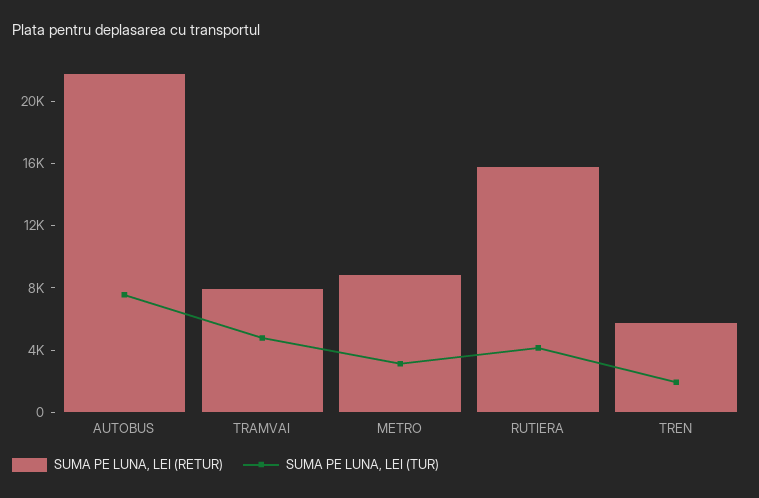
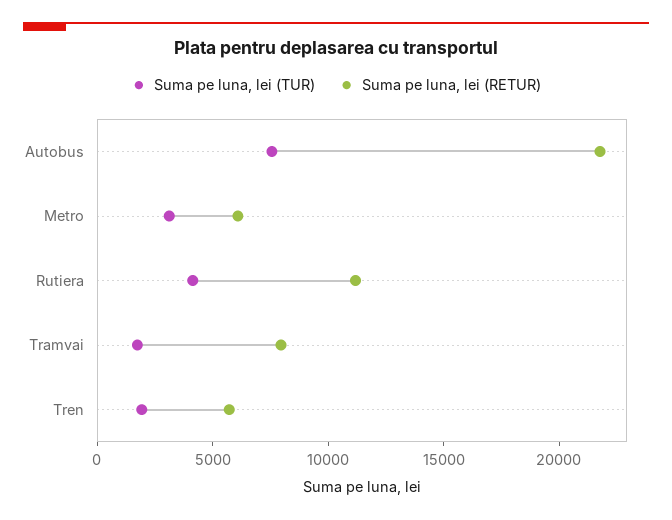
SUMA PE LUNA, LEI (TUR), TRAMVAI: 5000 -> 2000
SUMA PE LUNA, LEI (RETUR), METRO: 9000 -> 6000
SUMA PE LUNA, LEI (RETUR), RUTIERA: 16000 -> 11000

